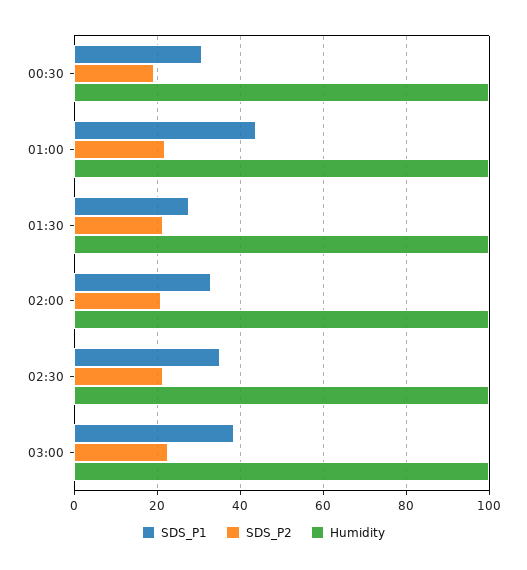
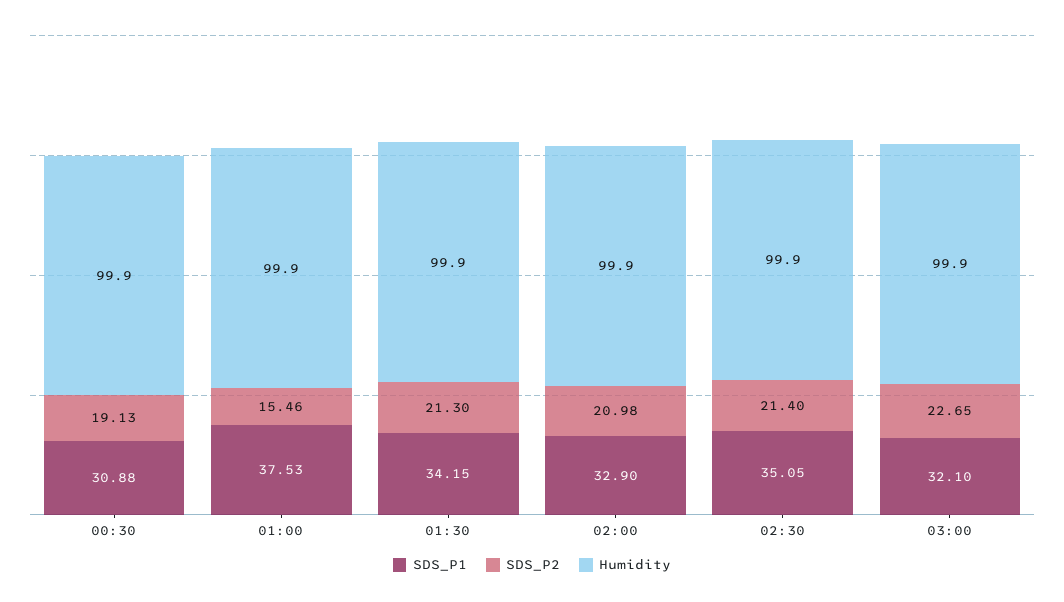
SDS_P1, 01:00: 44 -> 37.53
SDS_P2, 01:00: 22 -> 15.46
SDS_P1, 01:30: 28 -> 34.15
SDS_P1, 03:00: 38 -> 32.1

